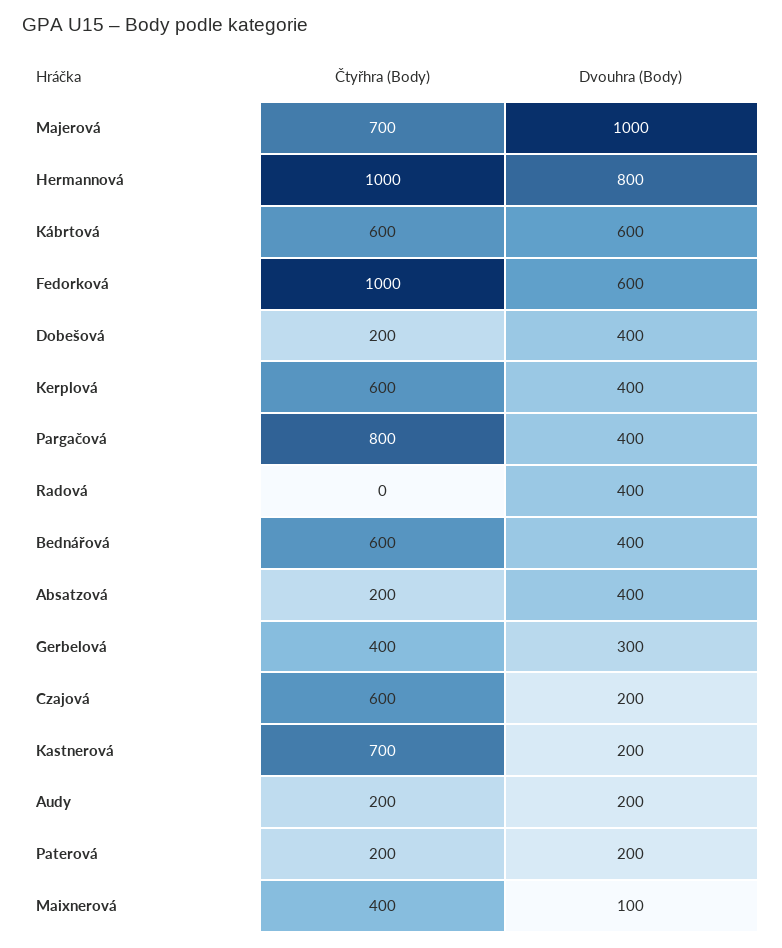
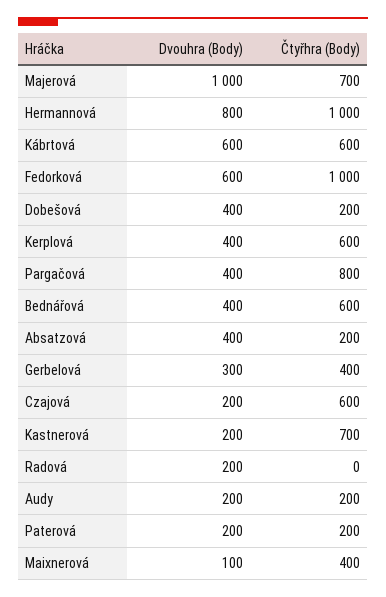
Dvouhra (Body), Radová: 400 -> 200

